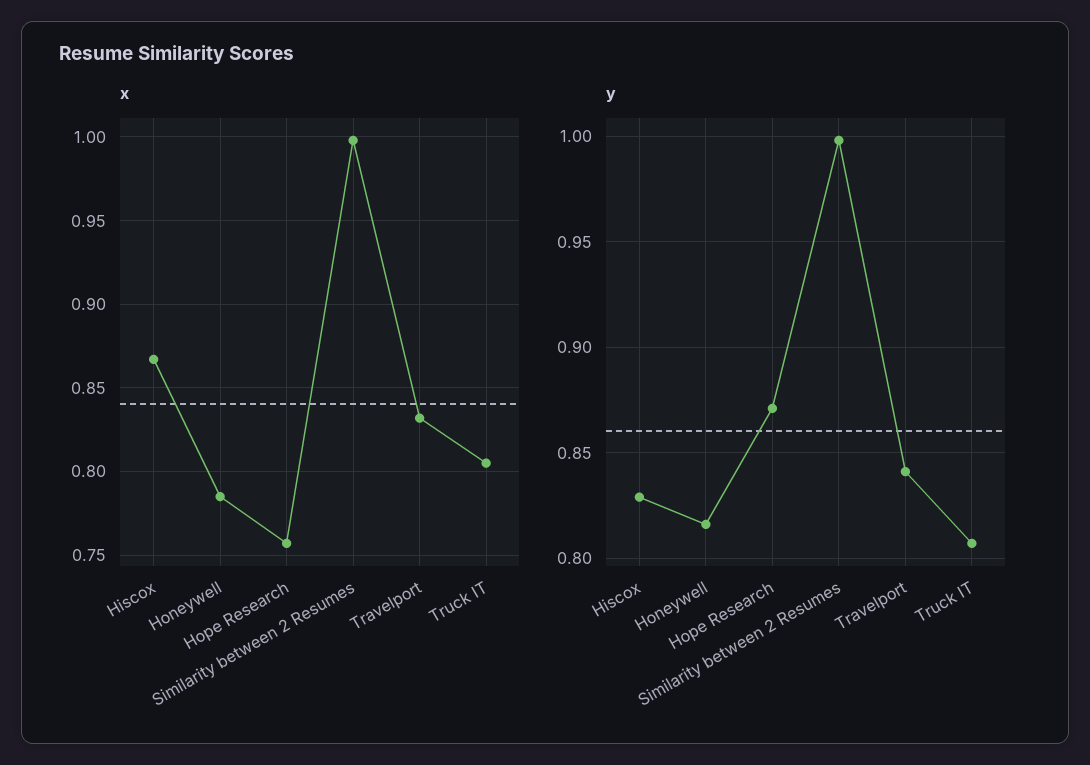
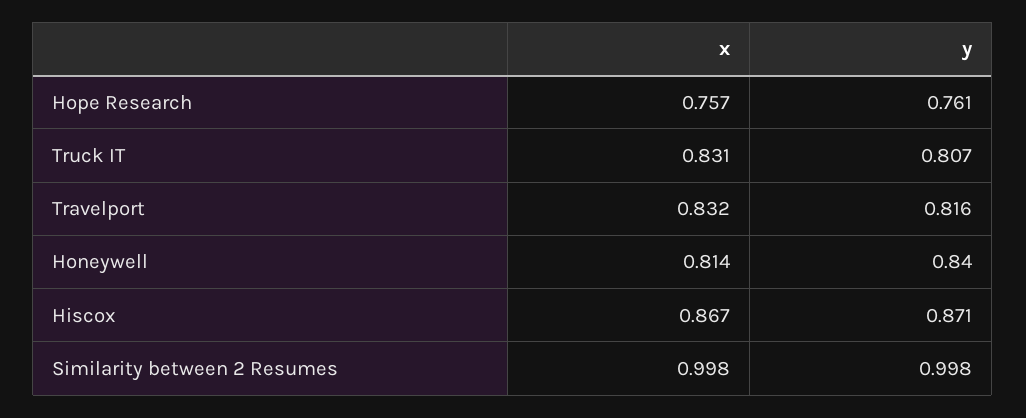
x, Honeywell: 0.785 -> 0.814
x, Truck IT: 0.805 -> 0.831
y, Hiscox: 0.83 -> 0.871
y, Honeywell: 0.815 -> 0.84
y, Hope Research: 0.87 -> 0.761
y, Travelport: 0.84 -> 0.816

